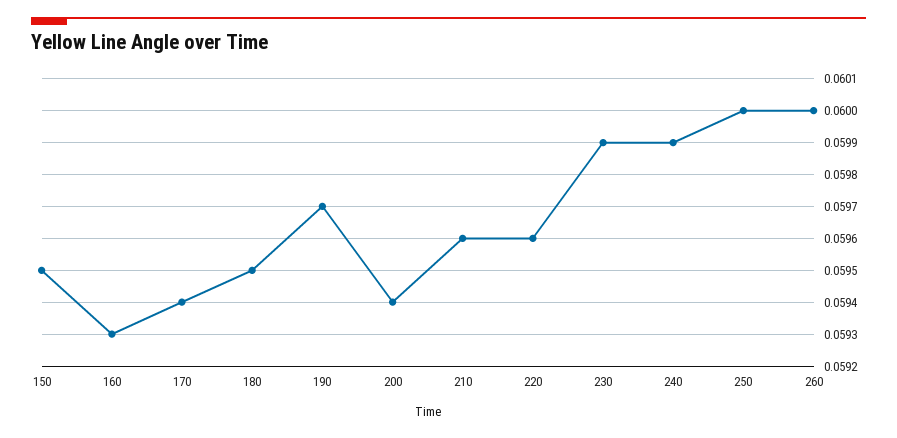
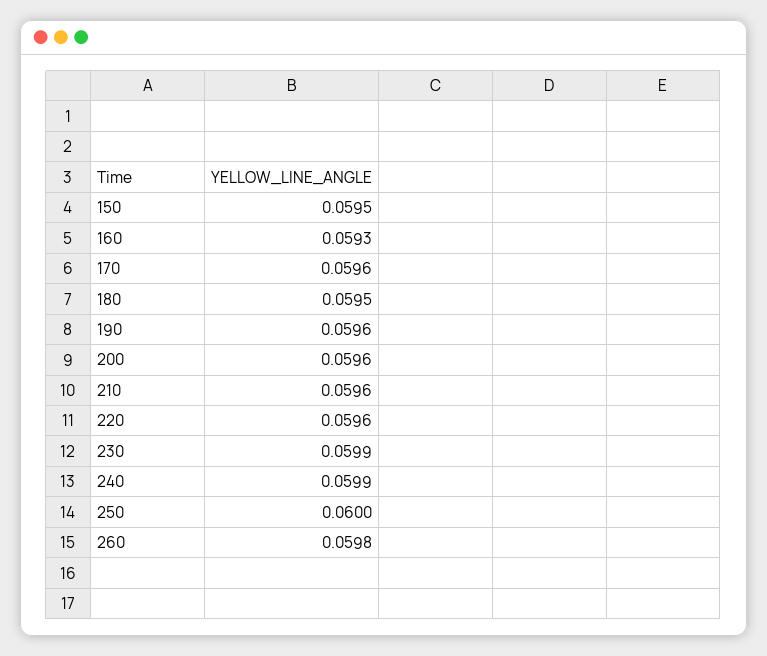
170: 0.0594 -> 0.0596
190: 0.0597 -> 0.0596
200: 0.0594 -> 0.0596
260: 0.06 -> 0.0598

